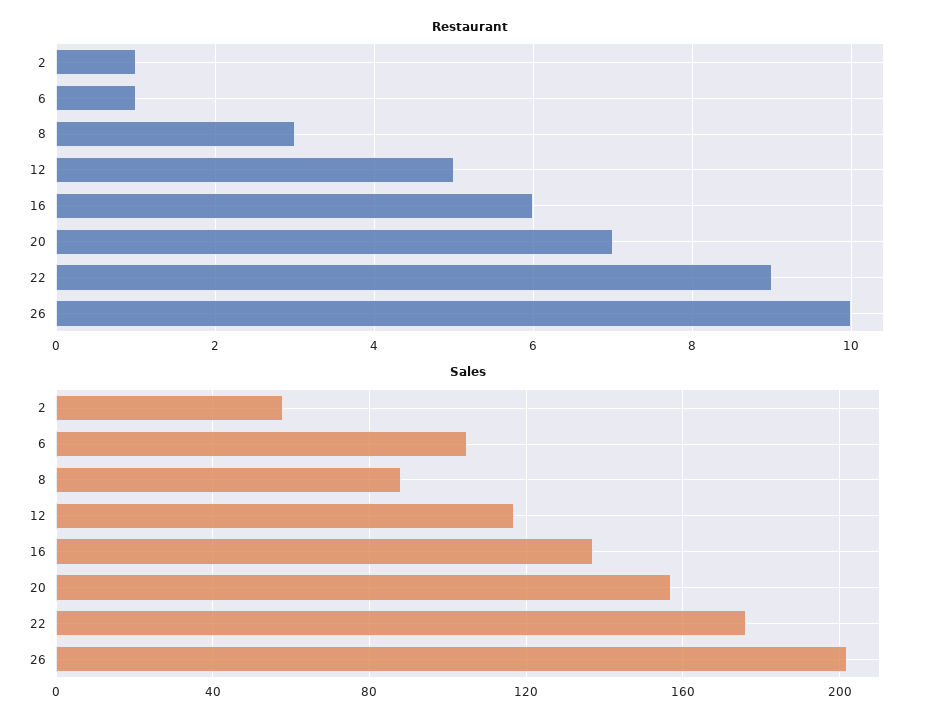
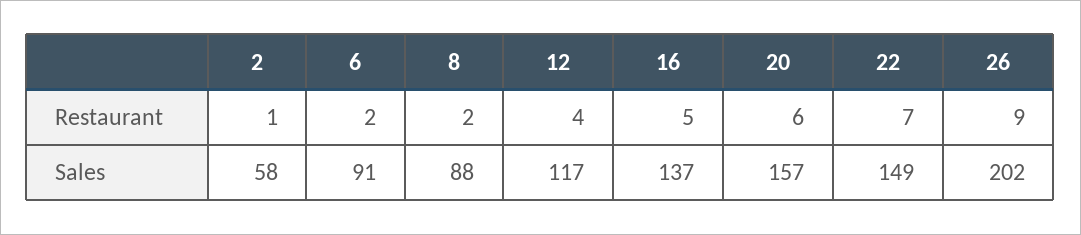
Restaurant, 6: 1 -> 2
Restaurant, 8: 3 -> 2
Restaurant, 12: 5 -> 4
Restaurant, 16: 6 -> 5
Restaurant, 20: 7 -> 6
Restaurant, 22: 9 -> 7
Restaurant, 26: 10 -> 9
Sales, 6: 105 -> 91
Sales, 22: 175 -> 149

